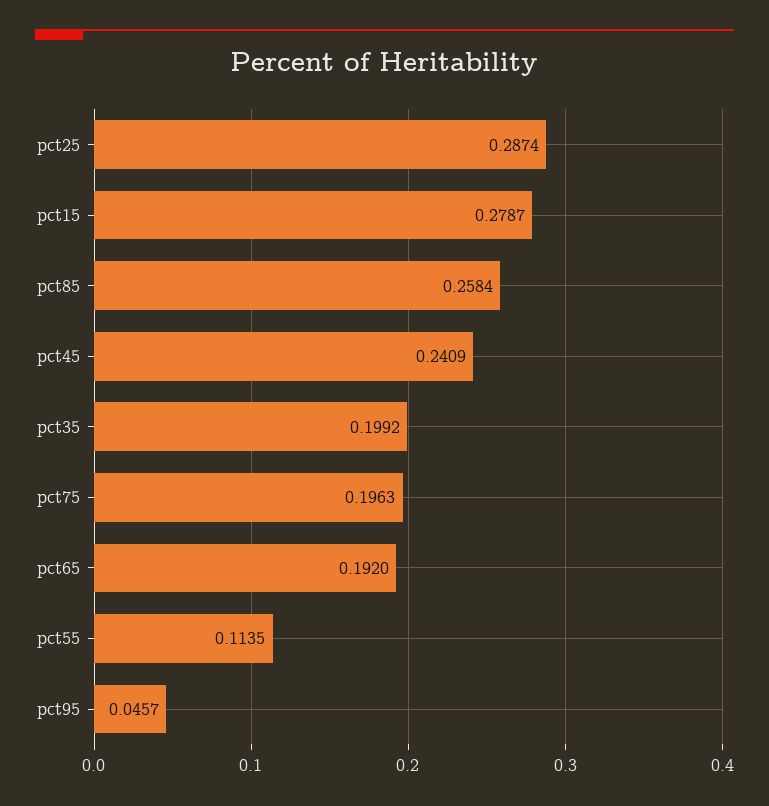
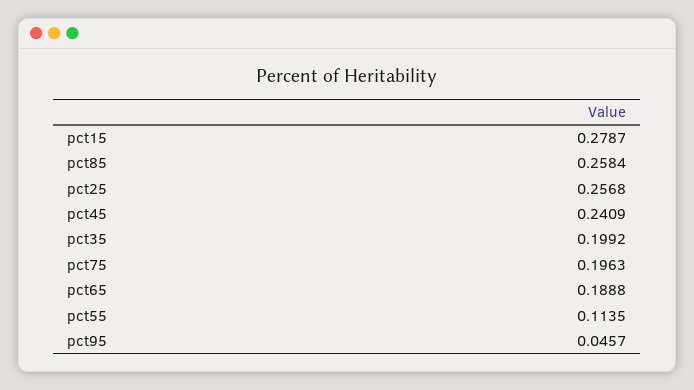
pct25: 0.2874 -> 0.2568
pct65: 0.192 -> 0.1888

